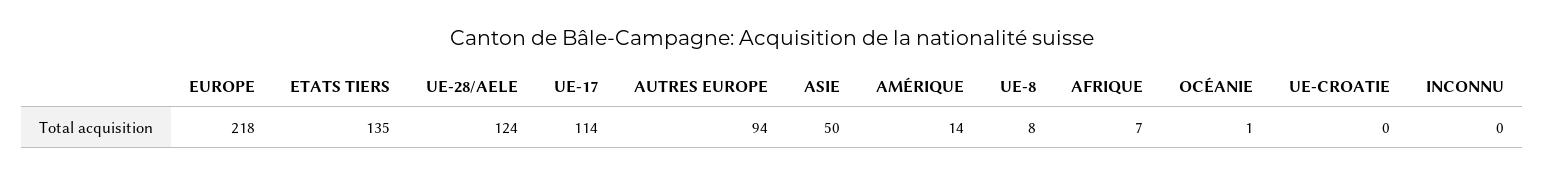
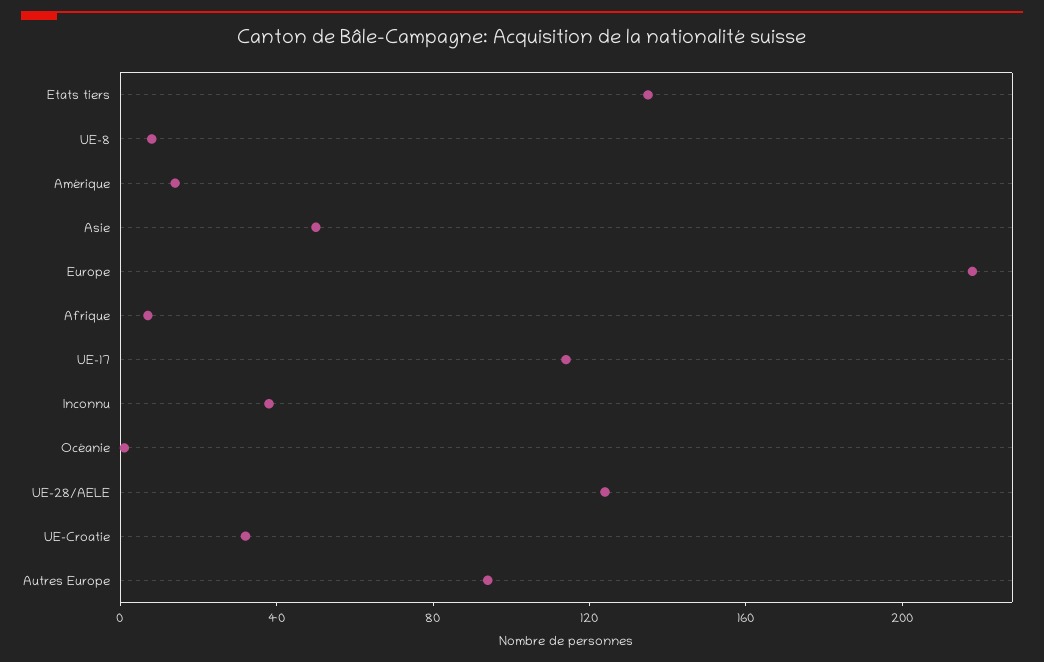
UE-CROATIE: 0 -> 30
INCONNU: 0 -> 40

